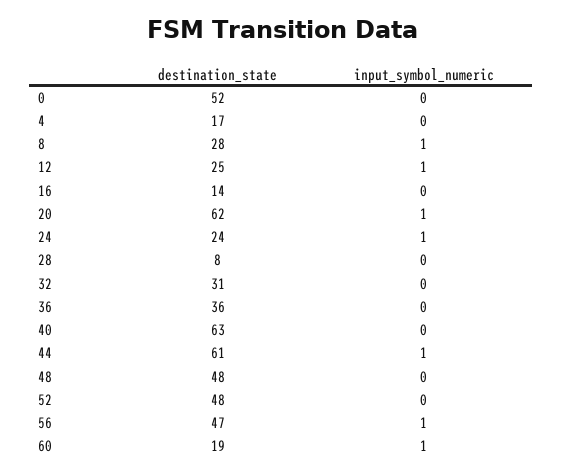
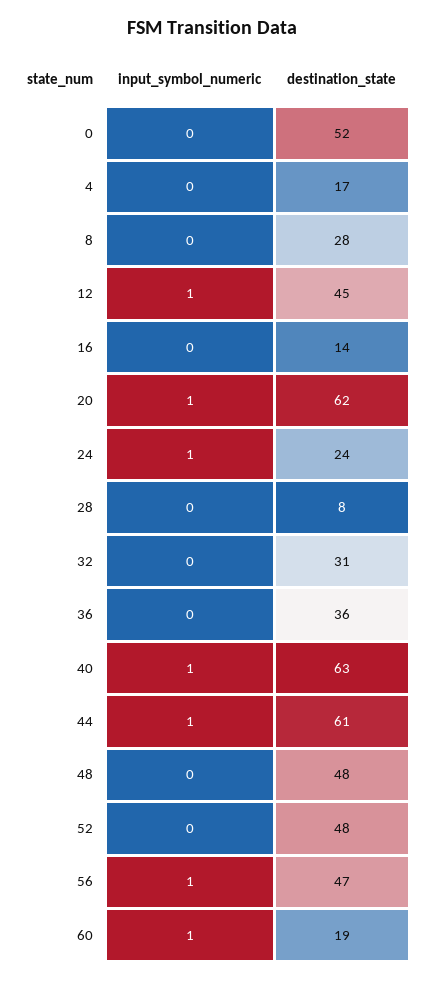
input_symbol_numeric, 8: 1 -> 0
destination_state, 12: 25 -> 45
input_symbol_numeric, 40: 0 -> 1

